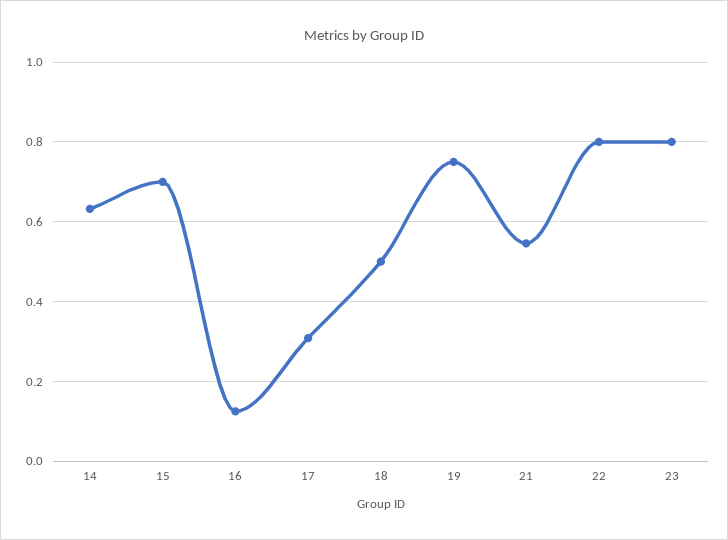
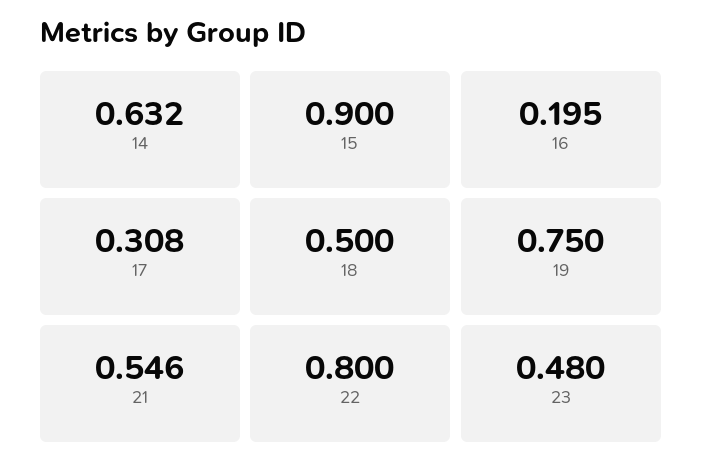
15: 0.7 -> 0.9
16: 0.12 -> 0.195
23: 0.8 -> 0.48

